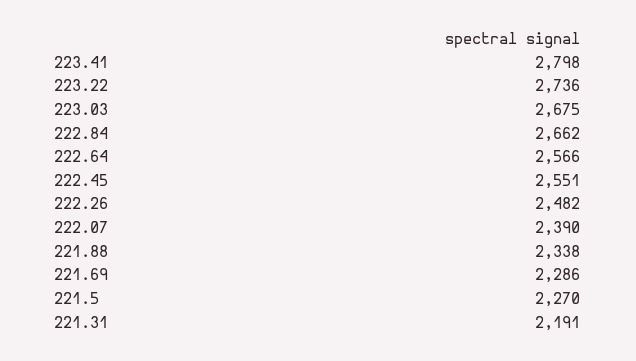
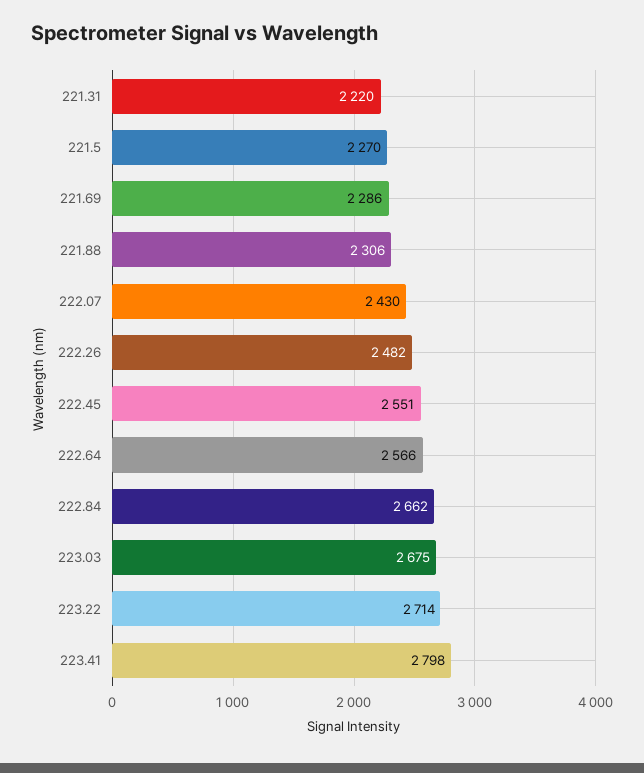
223.22: 2736 -> 2714
222.07: 2390 -> 2430
221.88: 2338 -> 2306
221.31: 2191 -> 2220

